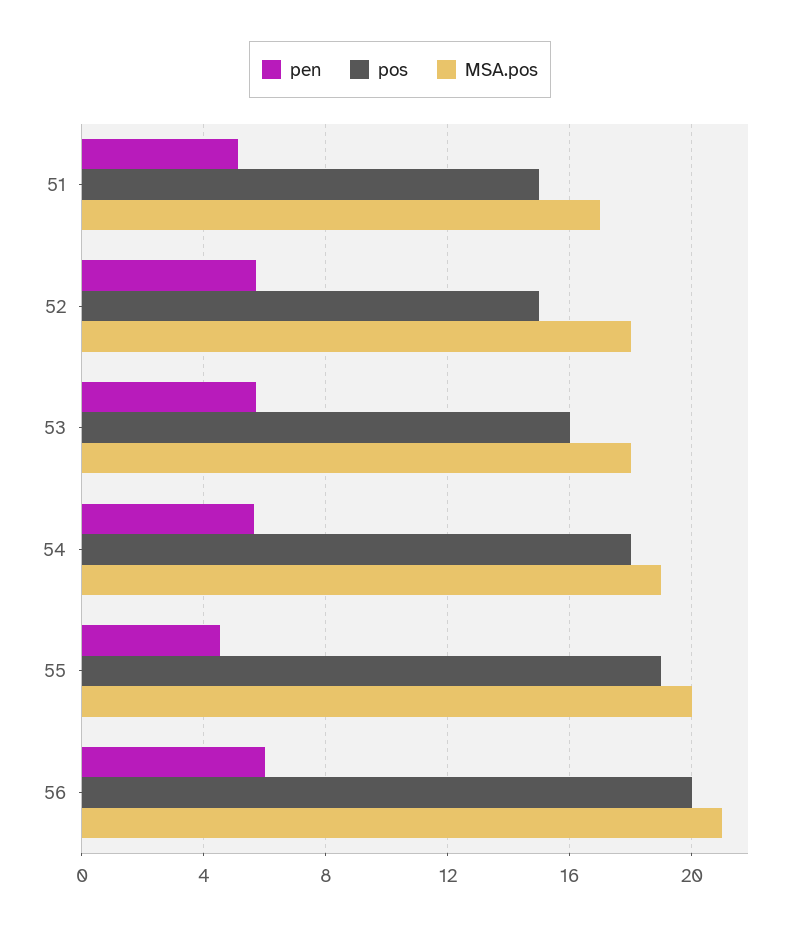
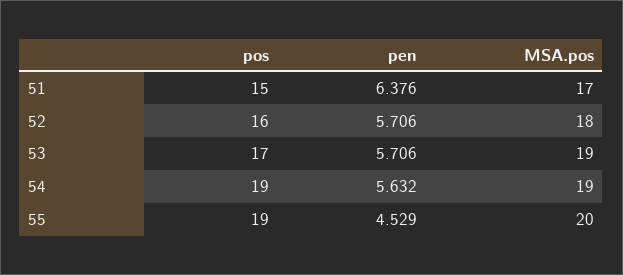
pen, 51: 5 -> 6.376
pos, 52: 15 -> 16
pos, 53: 16 -> 17
MSA.pos, 53: 18 -> 19
pos, 54: 18 -> 19
pen, 56: 6 -> none
pos, 56: 20 -> none
MSA.pos, 56: 21 -> none

